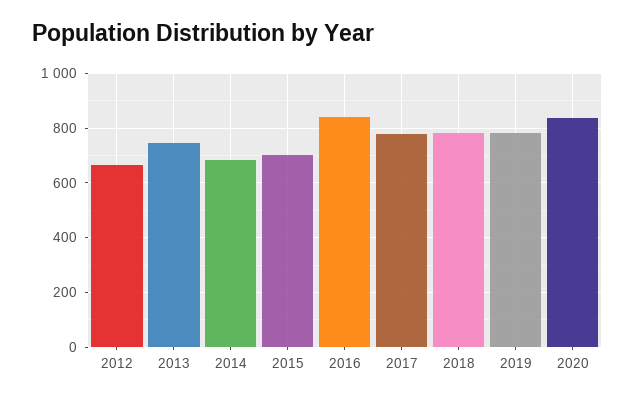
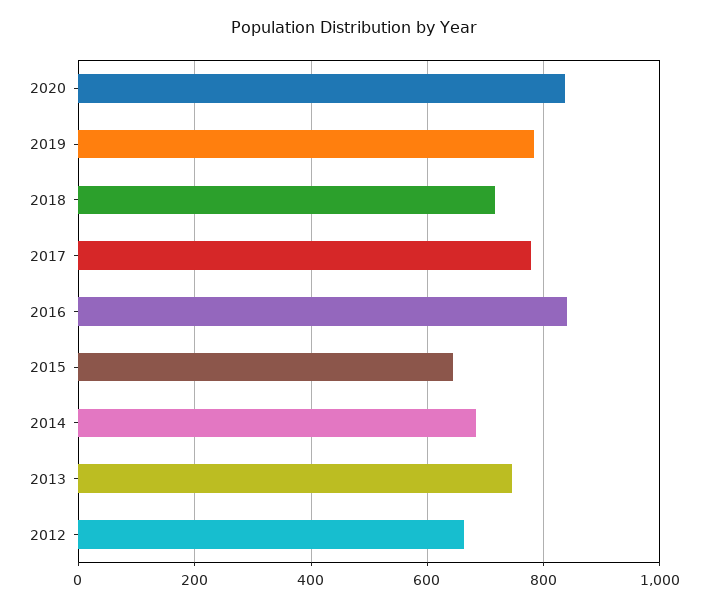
2015: 700 -> 640
2018: 775 -> 720

